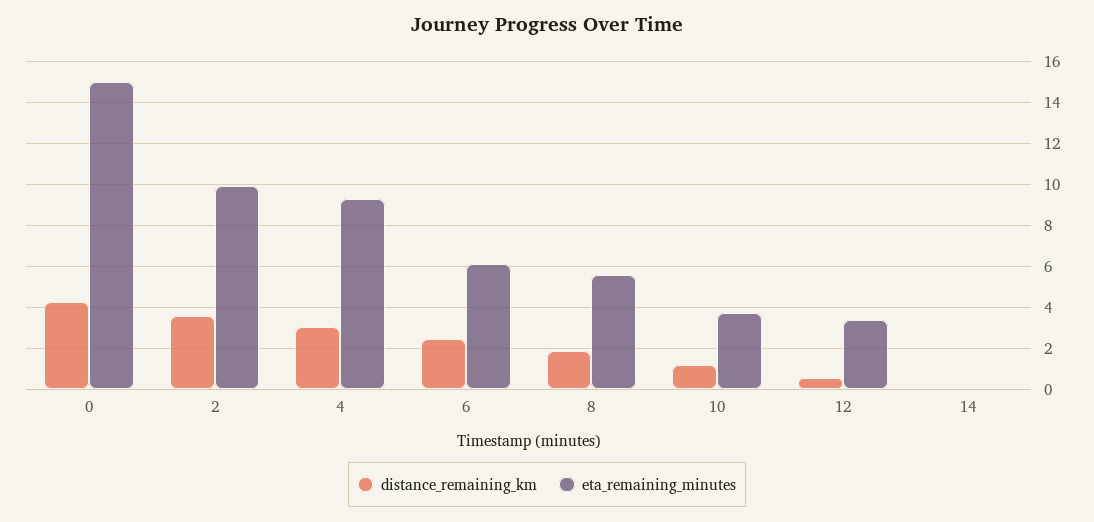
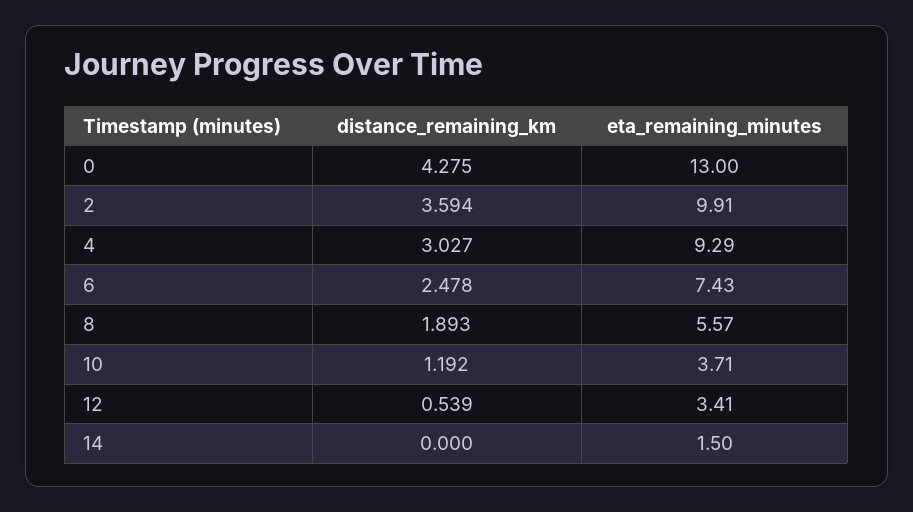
eta_remaining_minutes, 0: 15 -> 13
eta_remaining_minutes, 6: 6 -> 7.43
eta_remaining_minutes, 14: 0 -> 1.5

